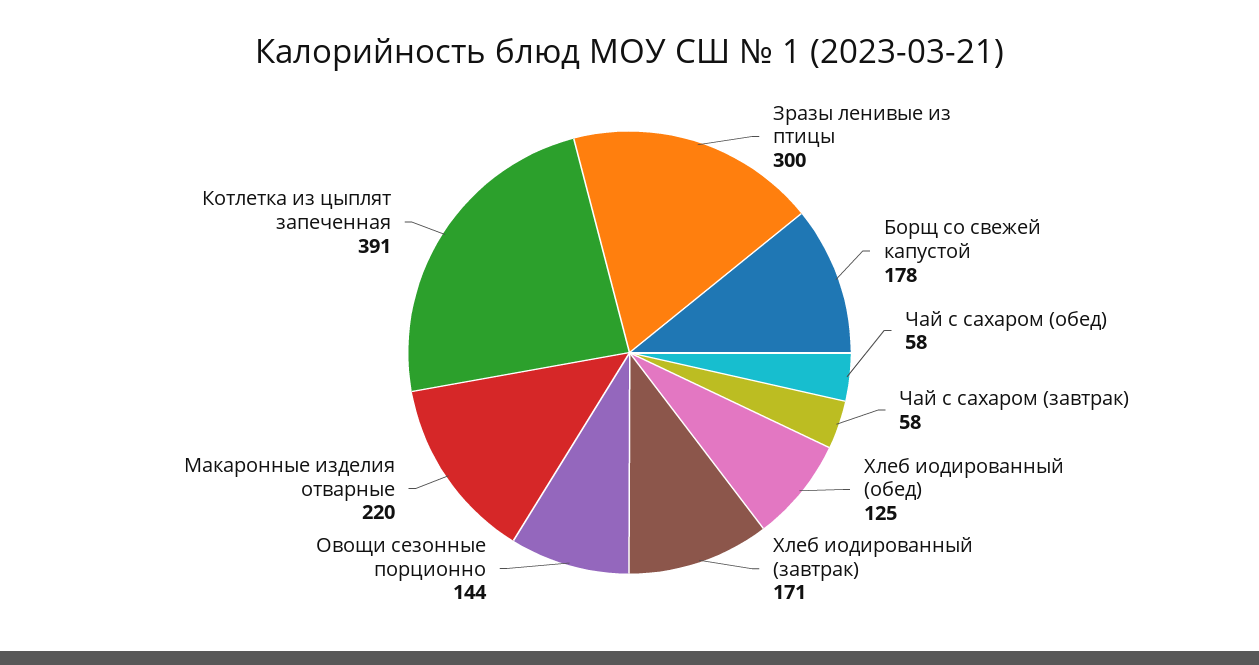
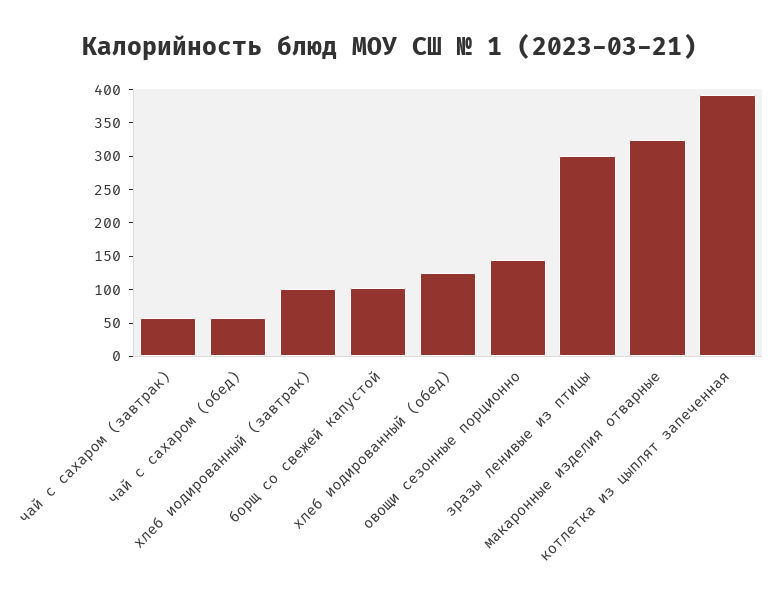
Борщ со свежей капустой: 178 -> 100
Хлеб иодированный (завтрак): 171 -> 100
Макаронные изделия отварные: 220 -> 325

